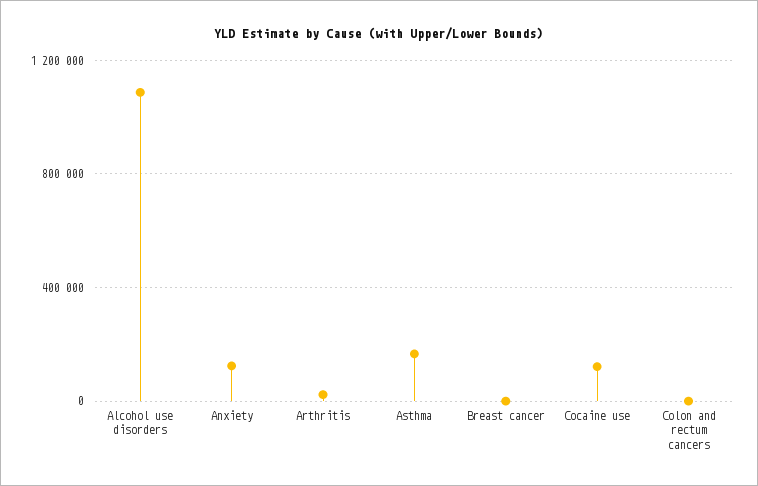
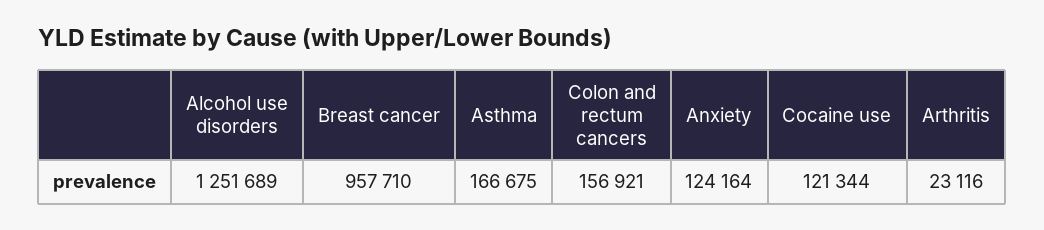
Alcohol use disorders: 1100000 -> 1251689
Breast cancer: 0 -> 957710
Colon and rectum cancers: 0 -> 156921

